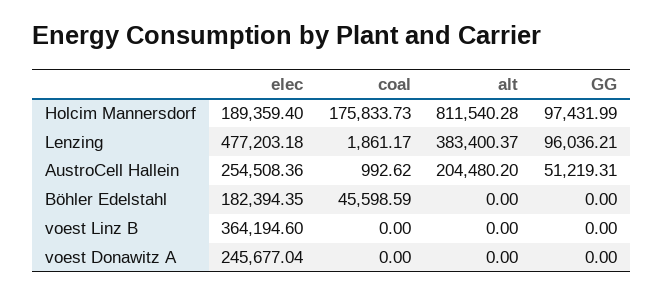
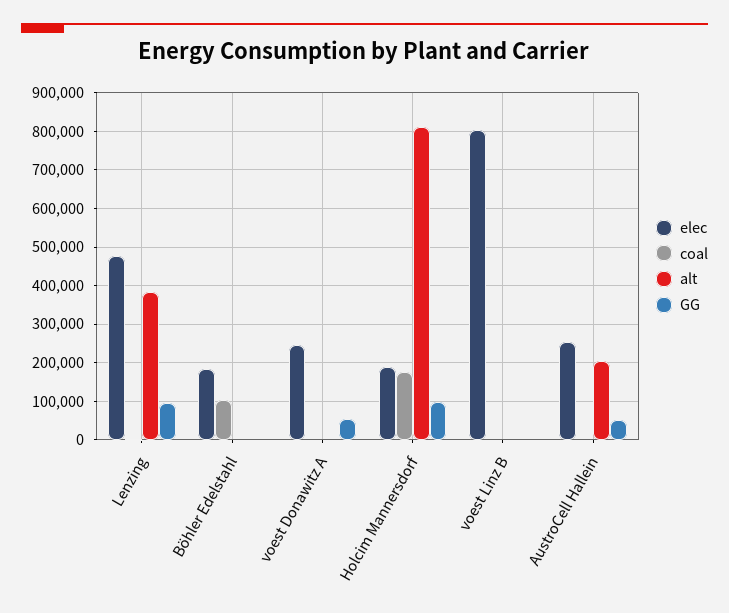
coal, Böhler Edelstahl: 45598.59 -> 100000
elec, voest Linz B: 364194.6 -> 800000
GG, voest Donawitz A: 0 -> 60000

